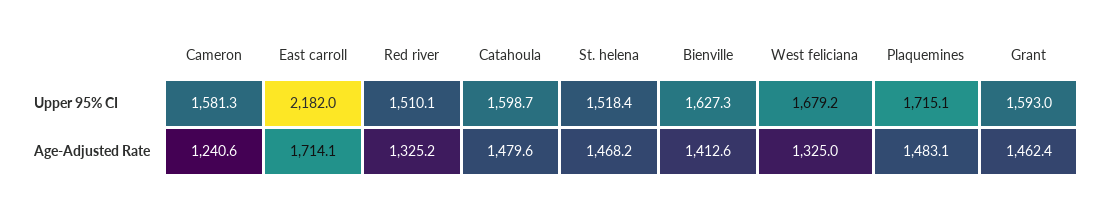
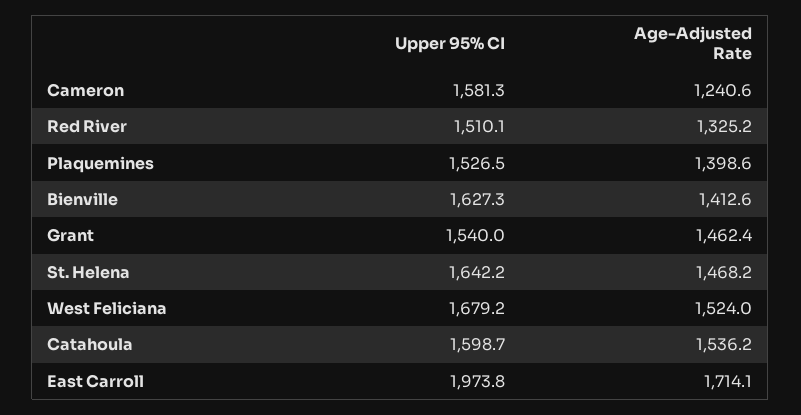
East carroll, Upper 95% CI: 2182 -> 1973.8
St. helena, Upper 95% CI: 1518.4 -> 1642.2
Plaquemines, Upper 95% CI: 1715.1 -> 1526.5
Grant, Upper 95% CI: 1593 -> 1540
Catahoula, Age-Adjusted Rate: 1479.6 -> 1536.2
West feliciana, Age-Adjusted Rate: 1325 -> 1524
Plaquemines, Age-Adjusted Rate: 1483.1 -> 1398.6

